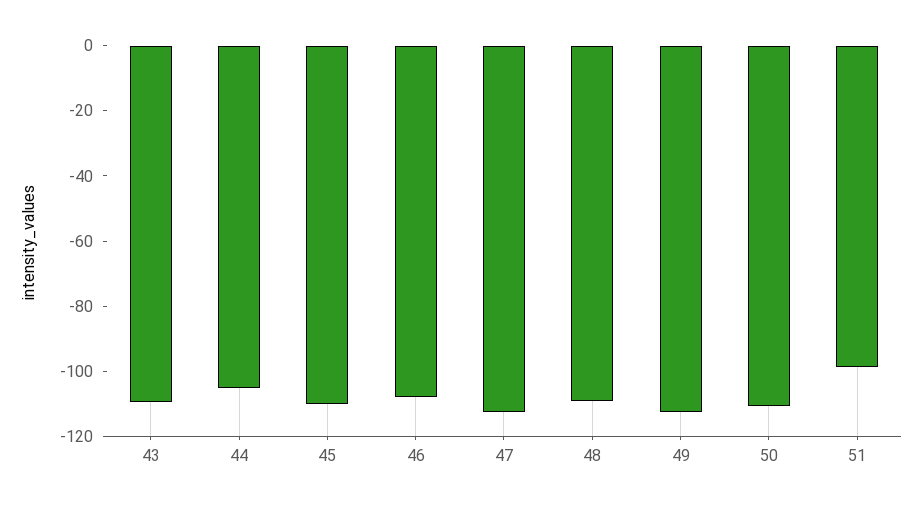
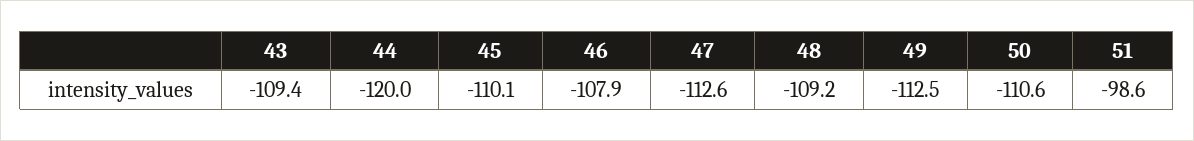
44: -105 -> -120

